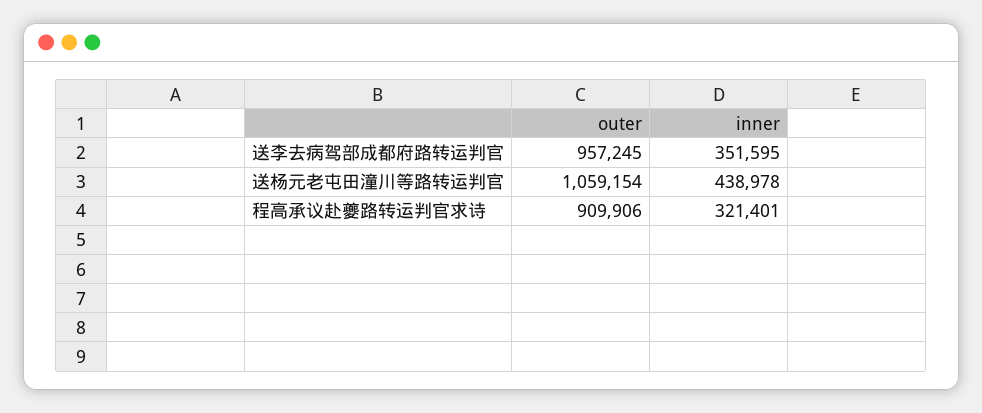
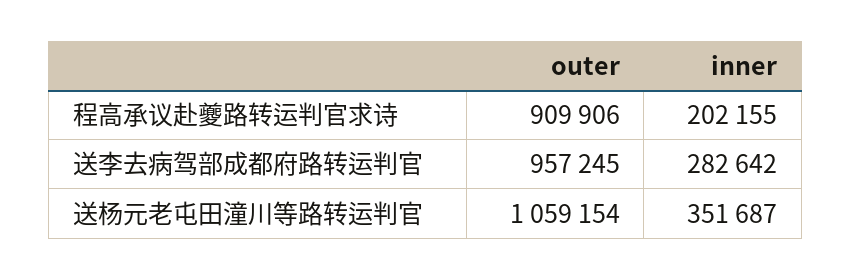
inner, 送李去病驾部成都府路转运判官: 351595 -> 282642
inner, 送杨元老屯田潼川等路转运判官: 438978 -> 351687
inner, 程高承议赴夔路转运判官求诗: 321401 -> 202155

